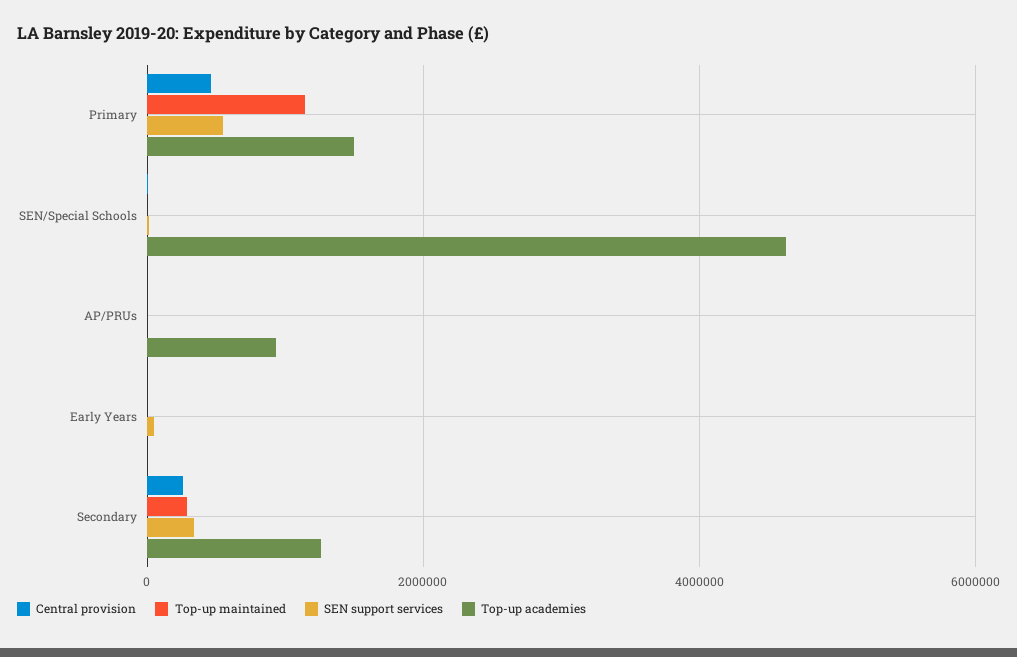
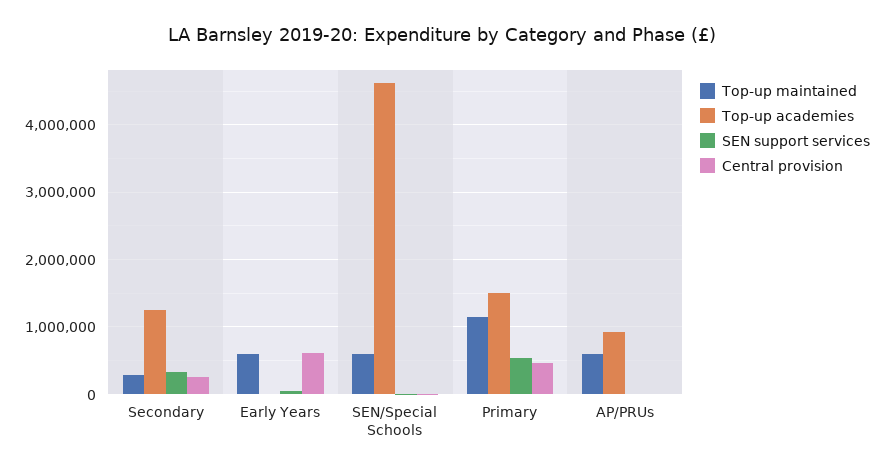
Top-up maintained, SEN/Special Schools: 0 -> 600000
Top-up maintained, AP/PRUs: 0 -> 600000
Central provision, Early Years: 0 -> 600000
Top-up maintained, Early Years: 0 -> 600000

